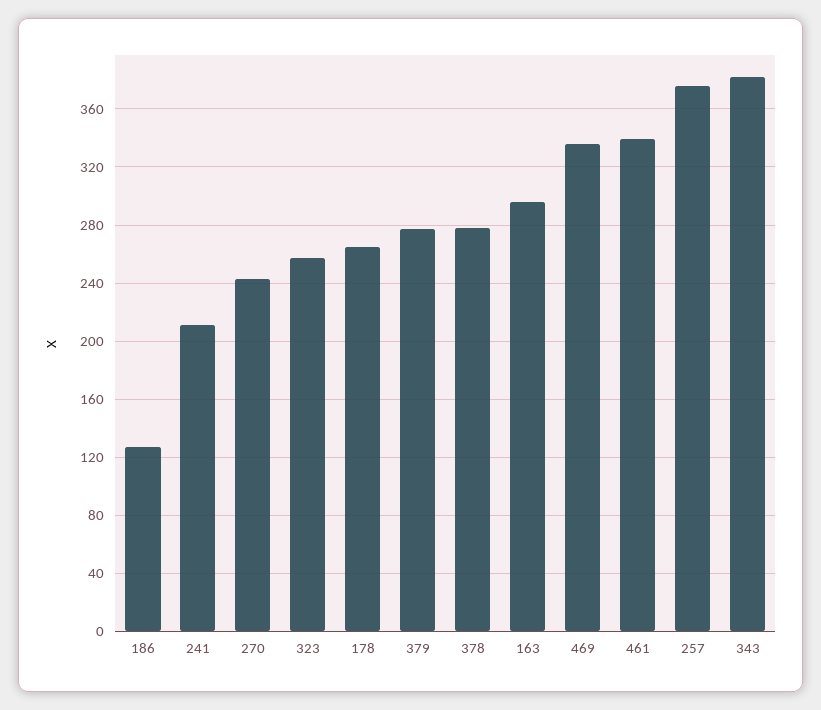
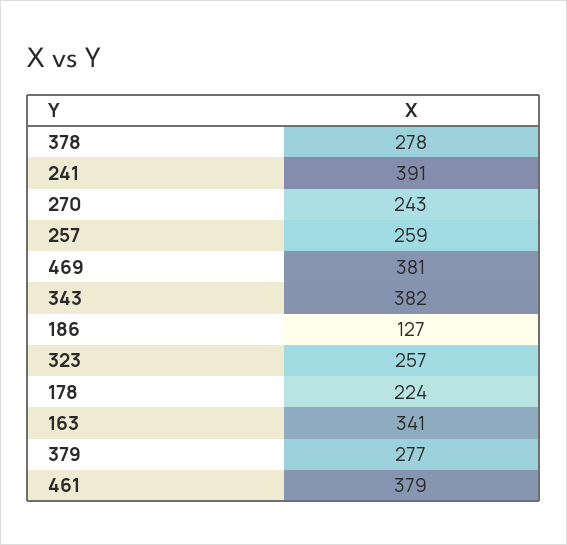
241: 210 -> 391
178: 265 -> 224
163: 295 -> 341
469: 335 -> 381
461: 340 -> 379
257: 375 -> 259

